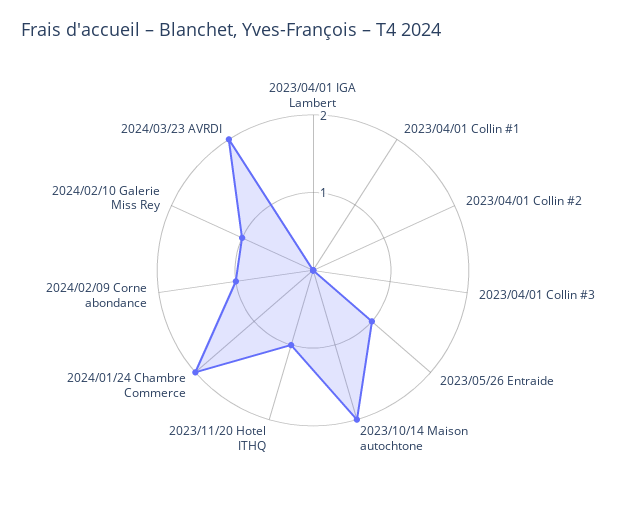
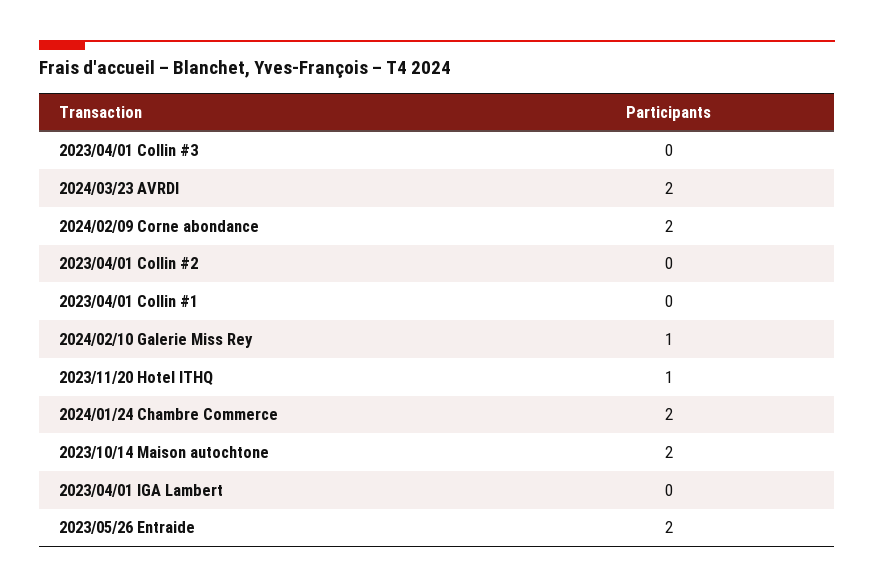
2023/05/26 Entraide: 1 -> 2
2024/02/09 Corne abondance: 1 -> 2

